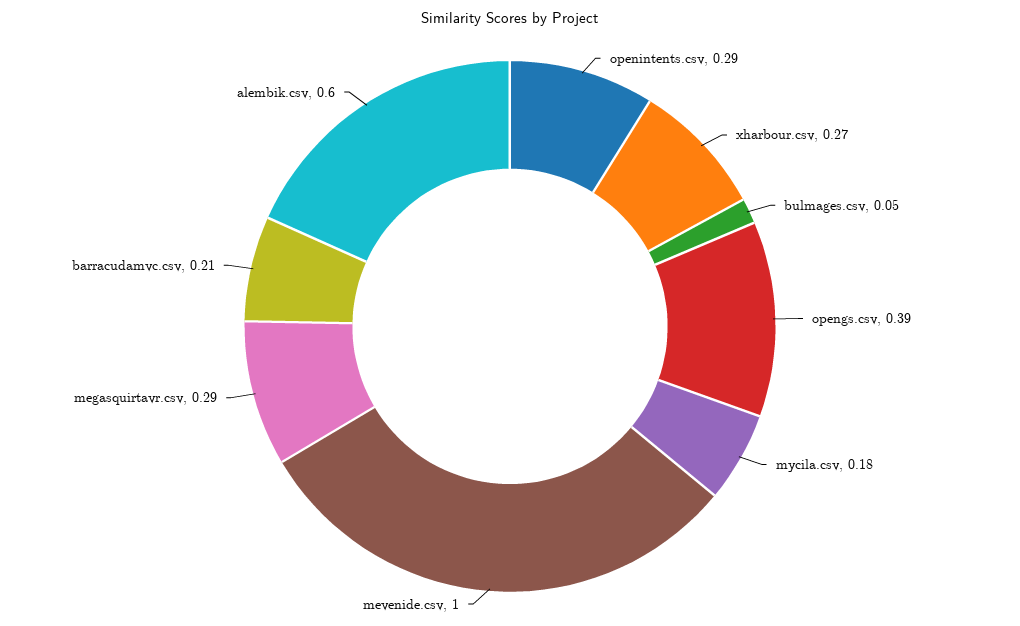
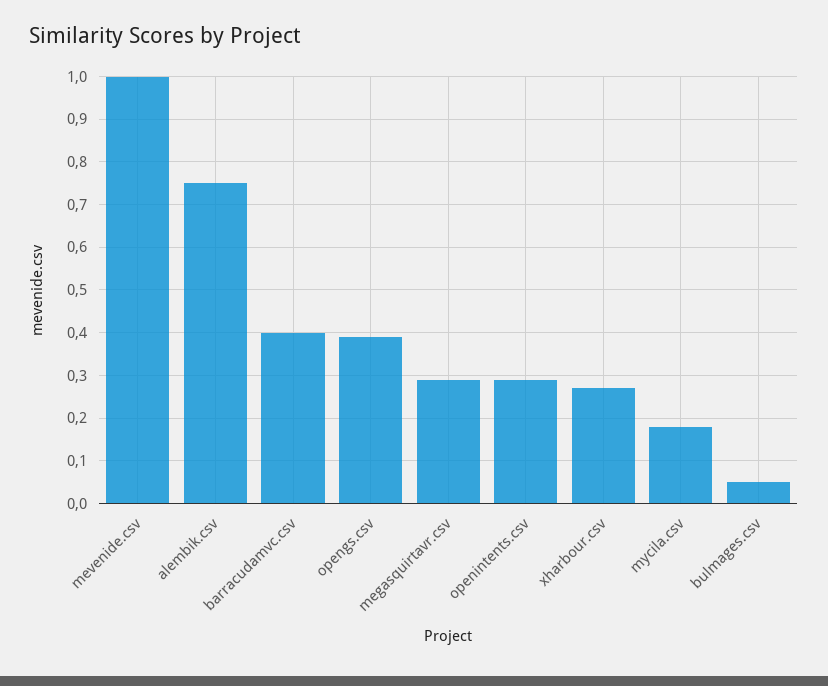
barracudamvc.csv: 0.21 -> 0.4
alembik.csv: 0.6 -> 0.75

